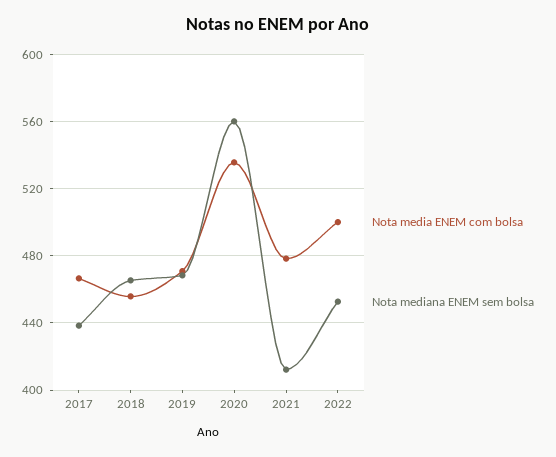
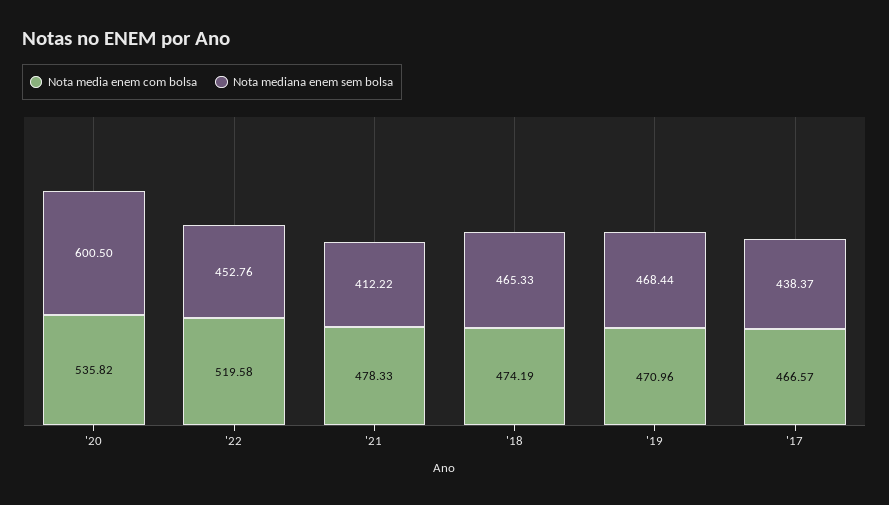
Nota media ENEM com bolsa, 2018: 455 -> 474.19
Nota mediana ENEM sem bolsa, 2020: 560 -> 600.5
Nota media ENEM com bolsa, 2022: 500 -> 519.58

